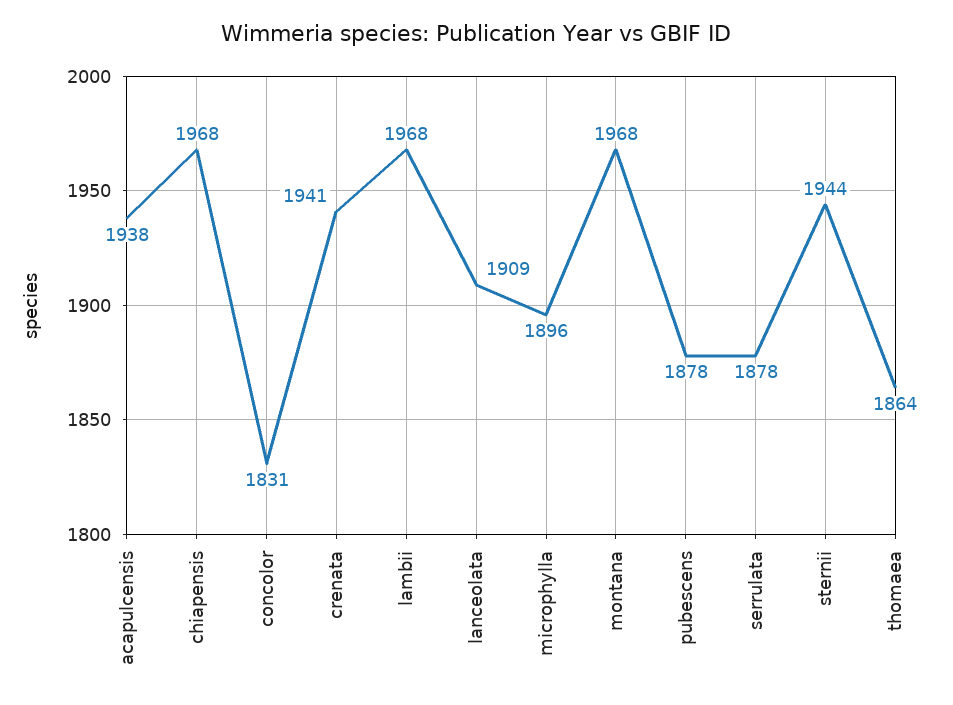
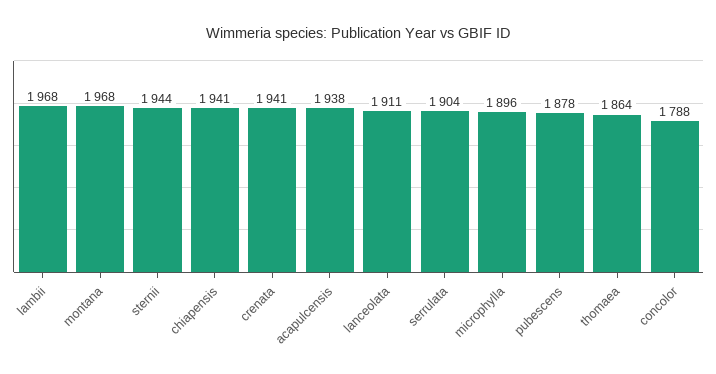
chiapensis: 1968 -> 1941
concolor: 1831 -> 1788
lanceolata: 1909 -> 1911
serrulata: 1878 -> 1904

